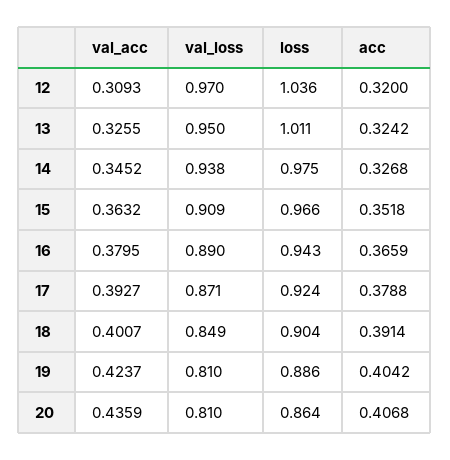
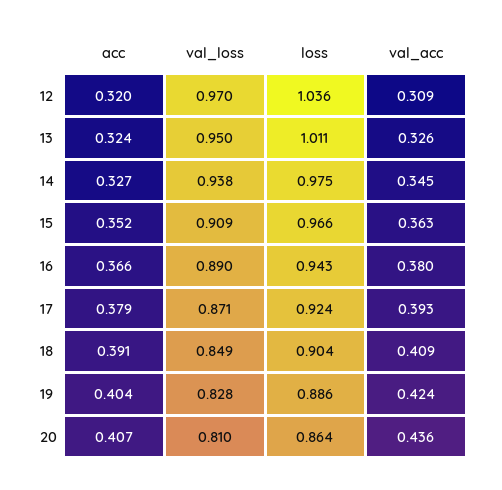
val_acc, 18: 0.4007 -> 0.409
val_loss, 19: 0.81 -> 0.828

